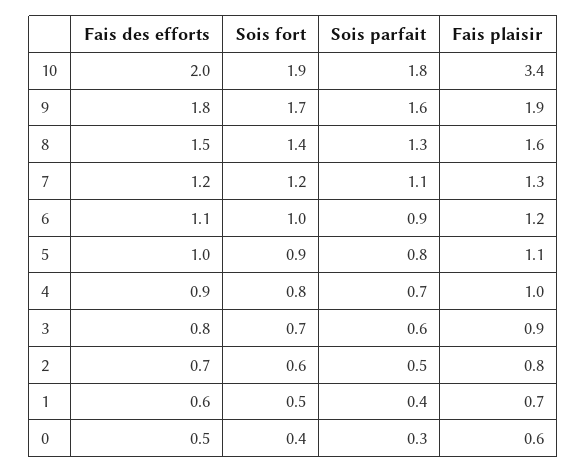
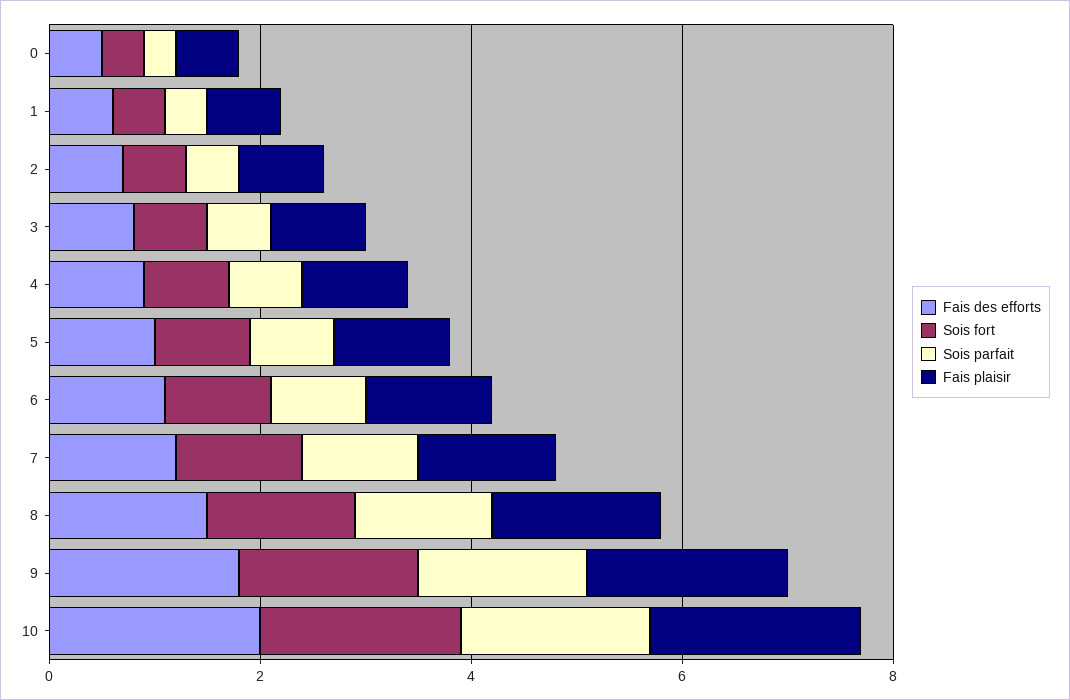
Fais plaisir, 10: 3.4 -> 2

